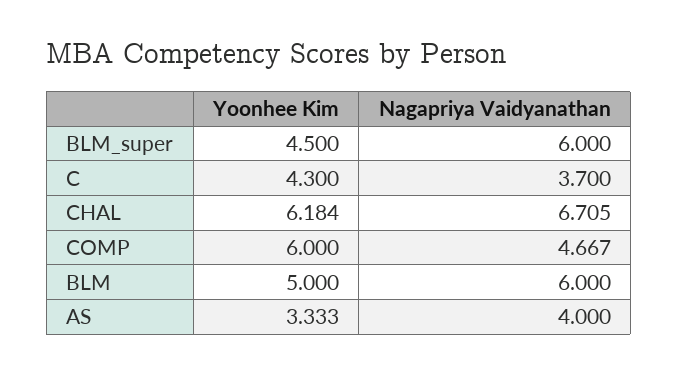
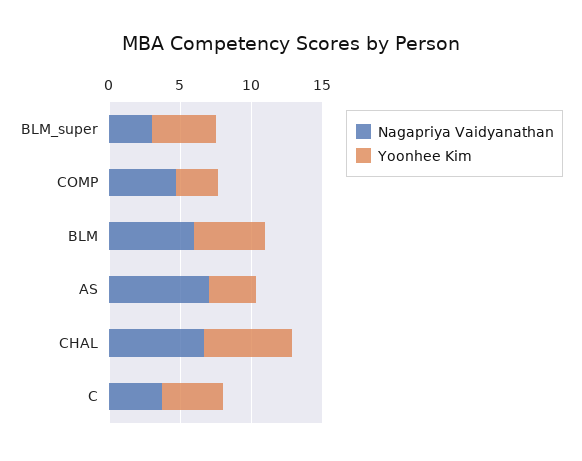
Nagapriya Vaidyanathan, BLM_super: 6 -> 3
Yoonhee Kim, COMP: 6 -> 3
Nagapriya Vaidyanathan, AS: 4 -> 7

